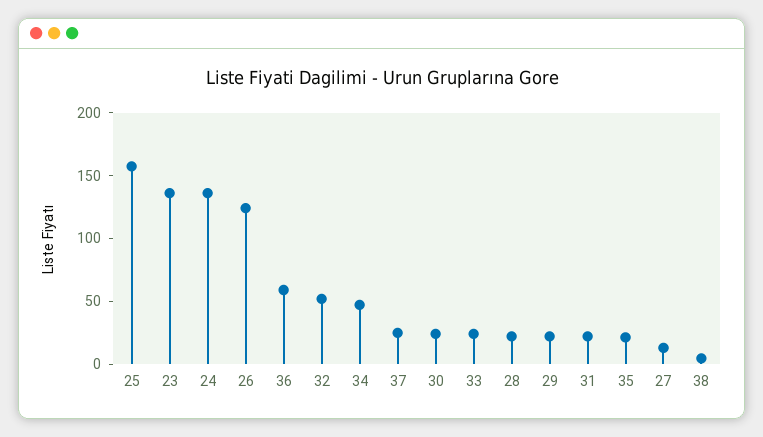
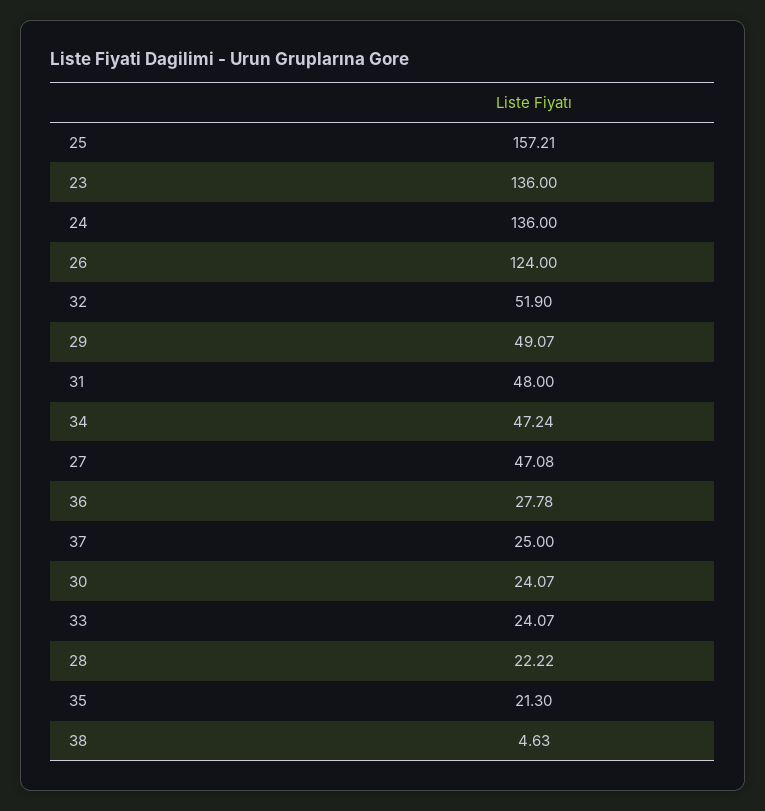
36: 60 -> 27.78
29: 20 -> 49.07
31: 20 -> 48
27: 10 -> 47.08

